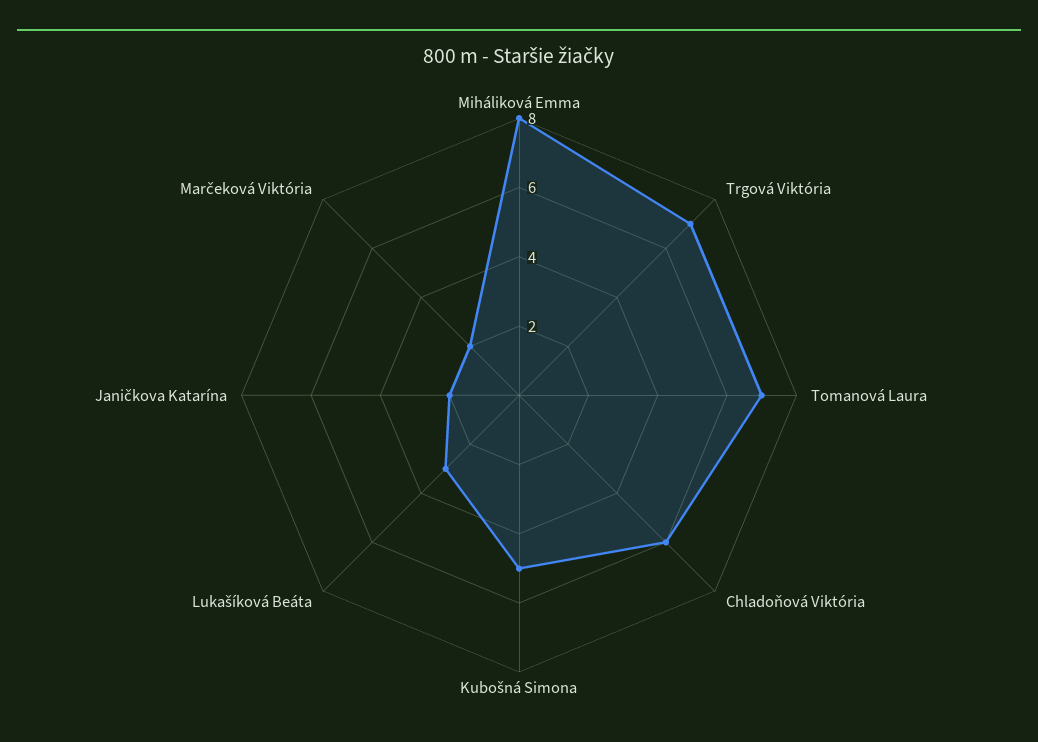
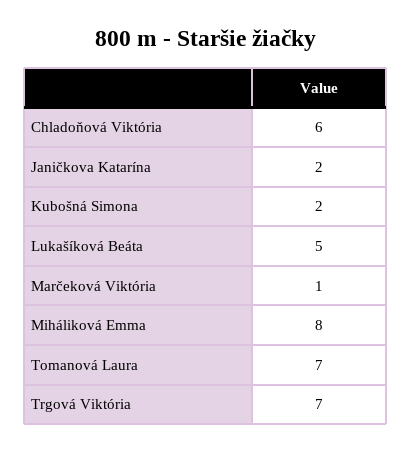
Kubošná Simona: 5 -> 2
Lukašíková Beáta: 3 -> 5
Marčeková Viktória: 2 -> 1

